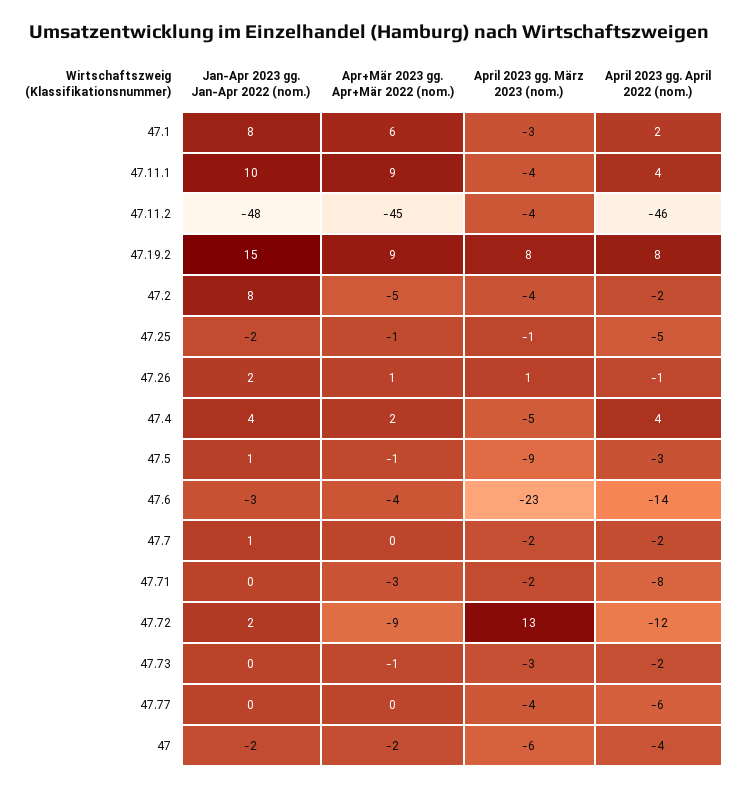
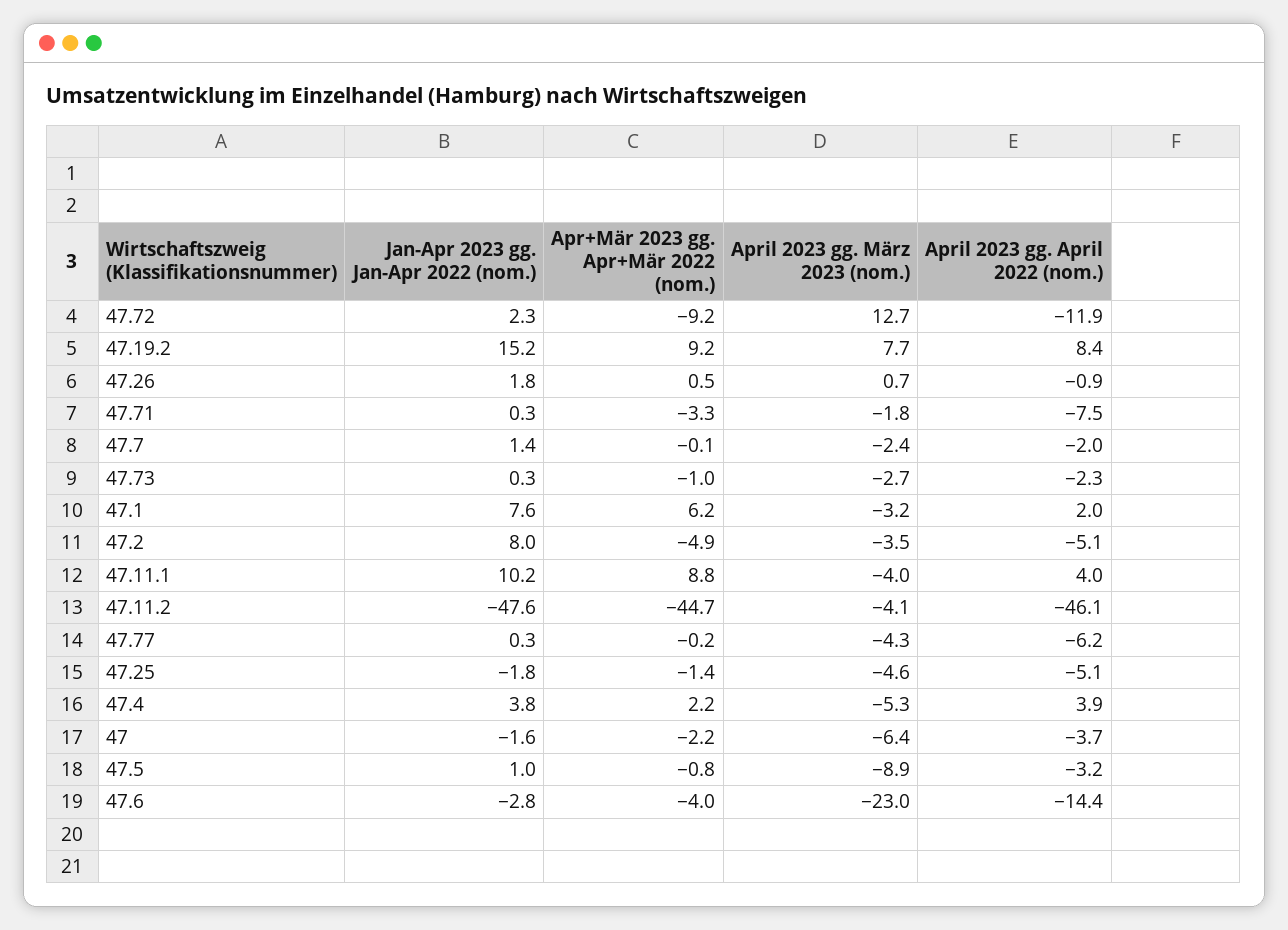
April 2023 gg. April 2022 (nom.), 47.2: -2 -> -5.1
April 2023 gg. März 2023 (nom.), 47.25: -1 -> -4.6

